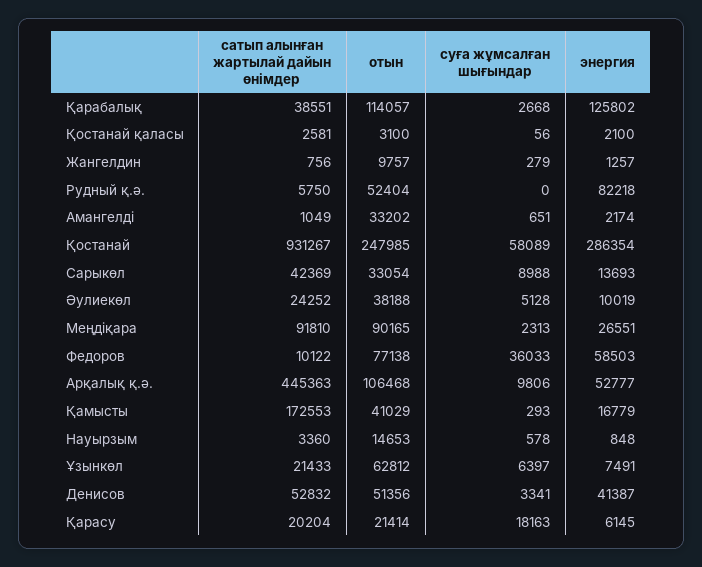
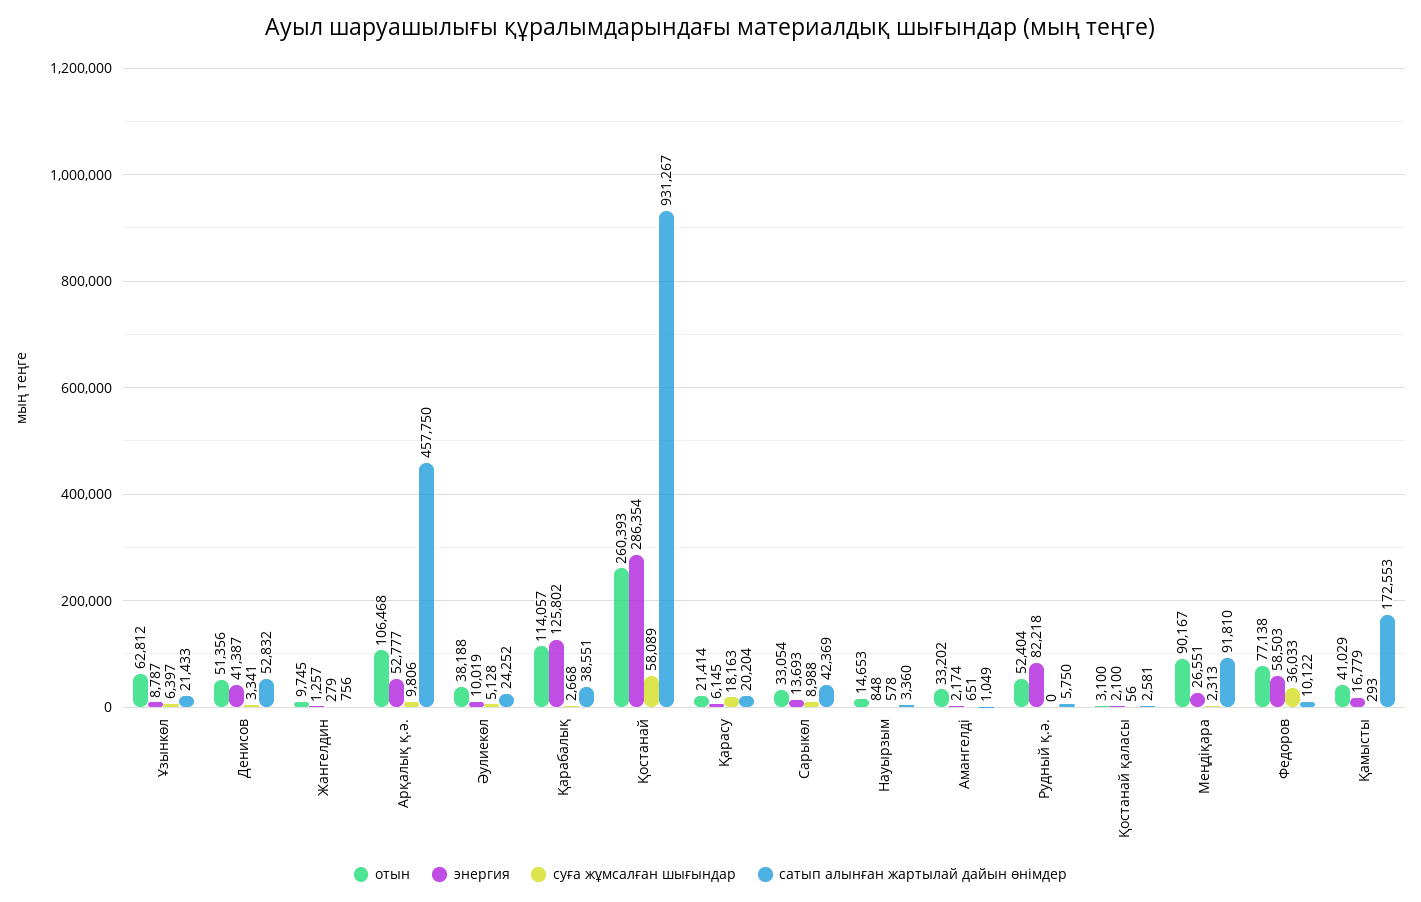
отын, Жангелдин: 9757 -> 9745
отын, Қостанай: 247985 -> 260393
отын, Меңдіқара: 90165 -> 90167
сатып алынған жартылай дайын өнімдер, Арқалық қ.ә.: 445363 -> 457750
энергия, Ұзынкөл: 7491 -> 8787

